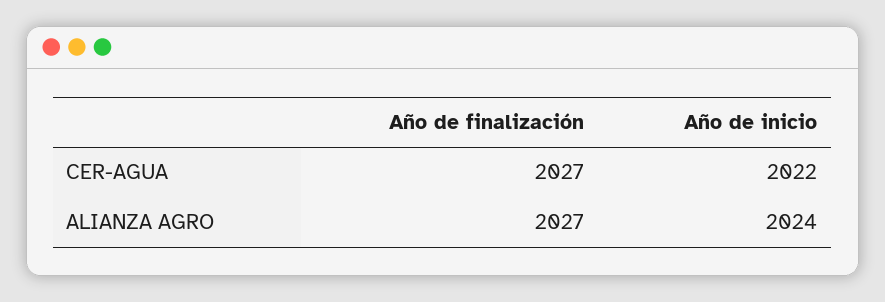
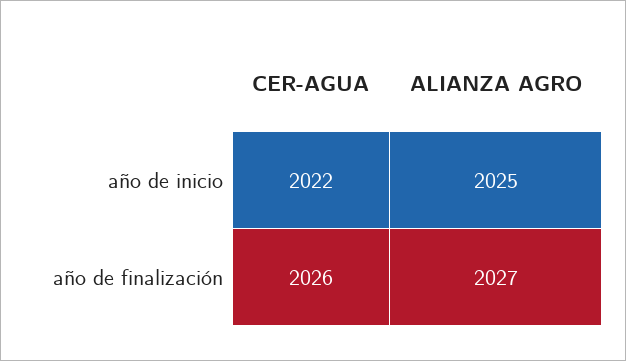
Año de finalización, CER-AGUA: 2027 -> 2026
Año de inicio, ALIANZA AGRO: 2024 -> 2025

